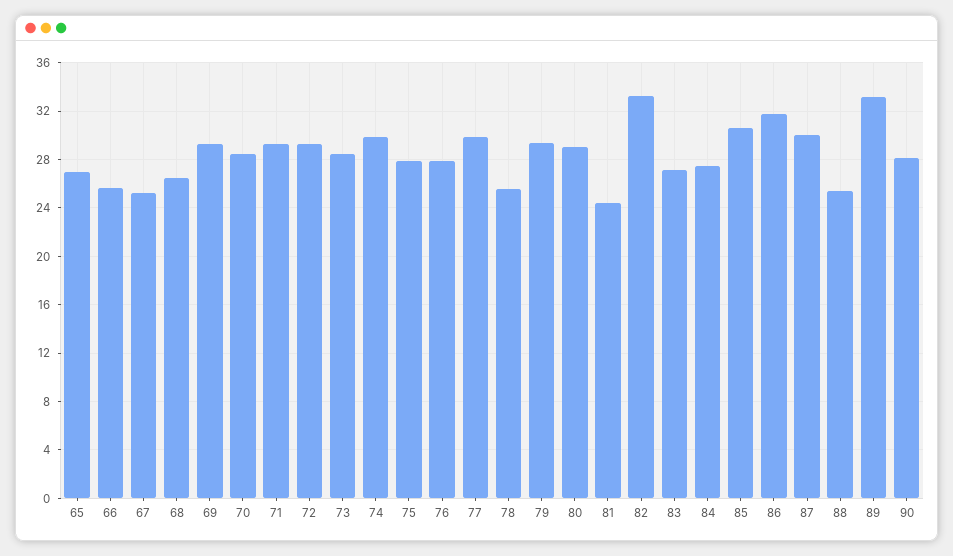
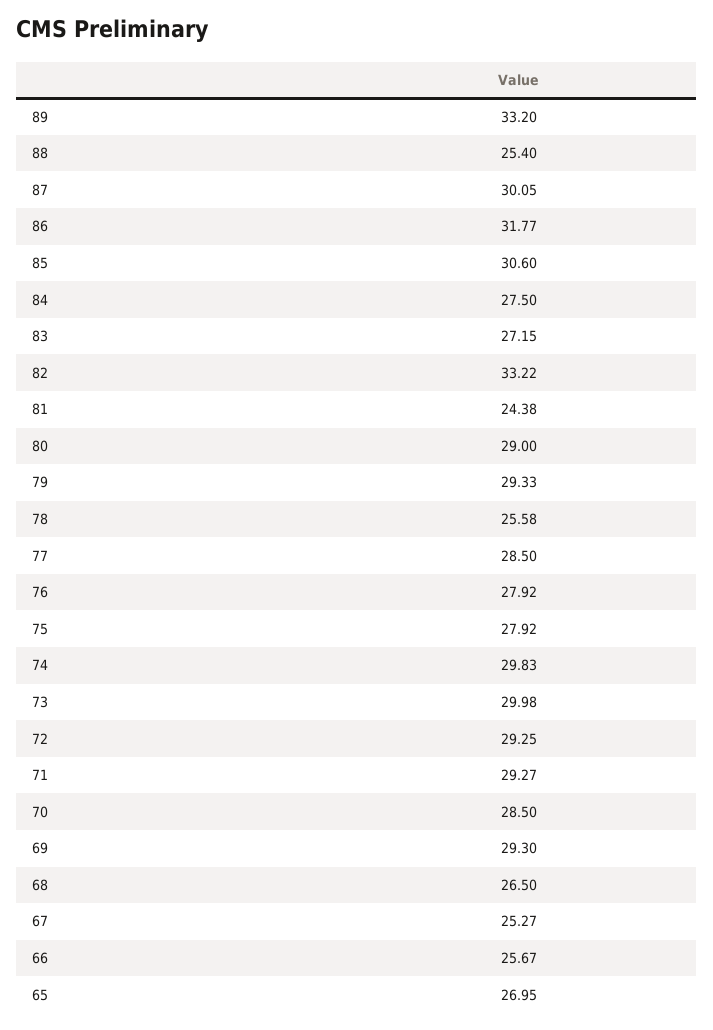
73: 28.5 -> 29.98
77: 30 -> 28.5
90: 28 -> none

